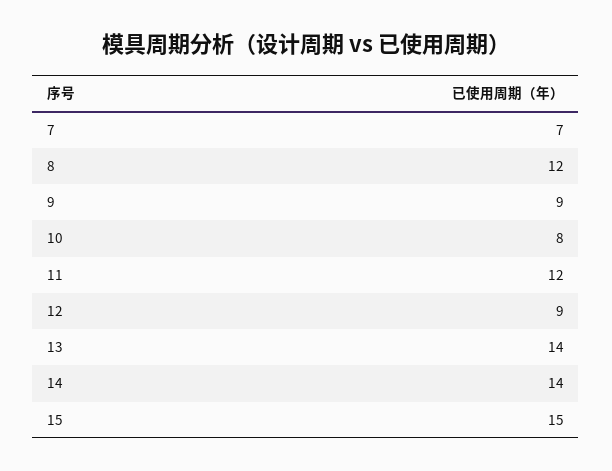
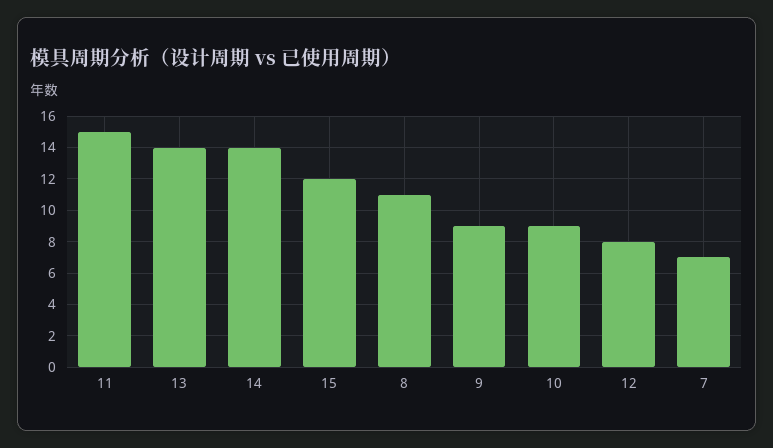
8: 12 -> 11
10: 8 -> 9
11: 12 -> 15
12: 9 -> 8
15: 15 -> 12

